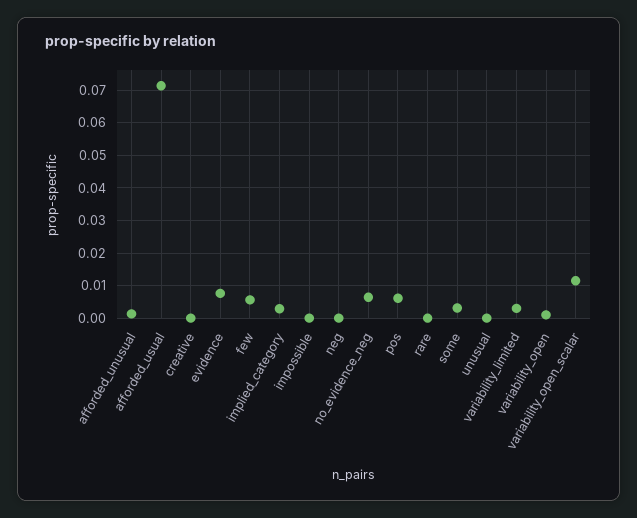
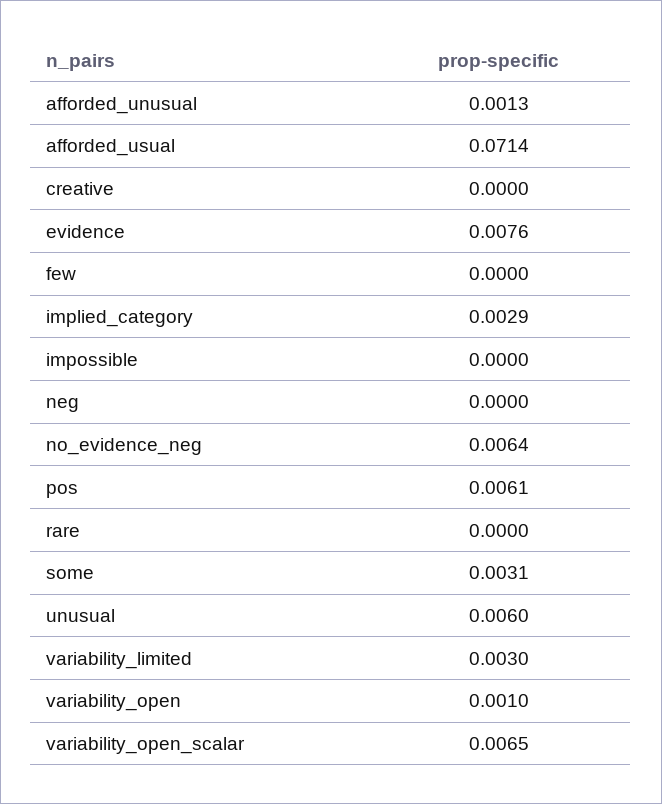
few: 0.006 -> 0
unusual: 0 -> 0.006
variability_open_scalar: 0.012 -> 0.0065

